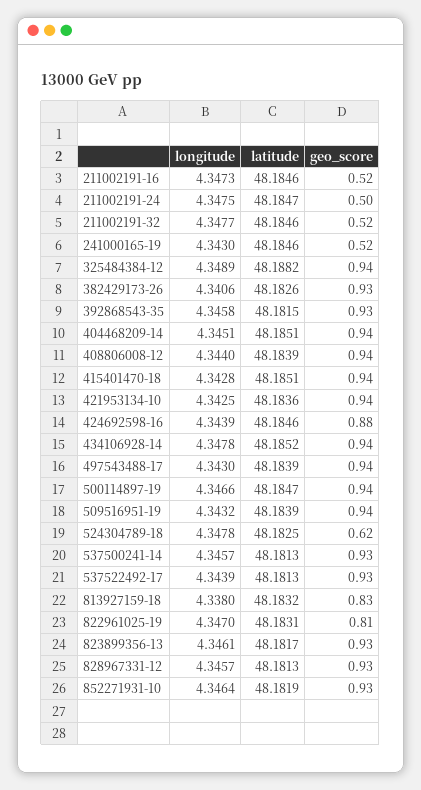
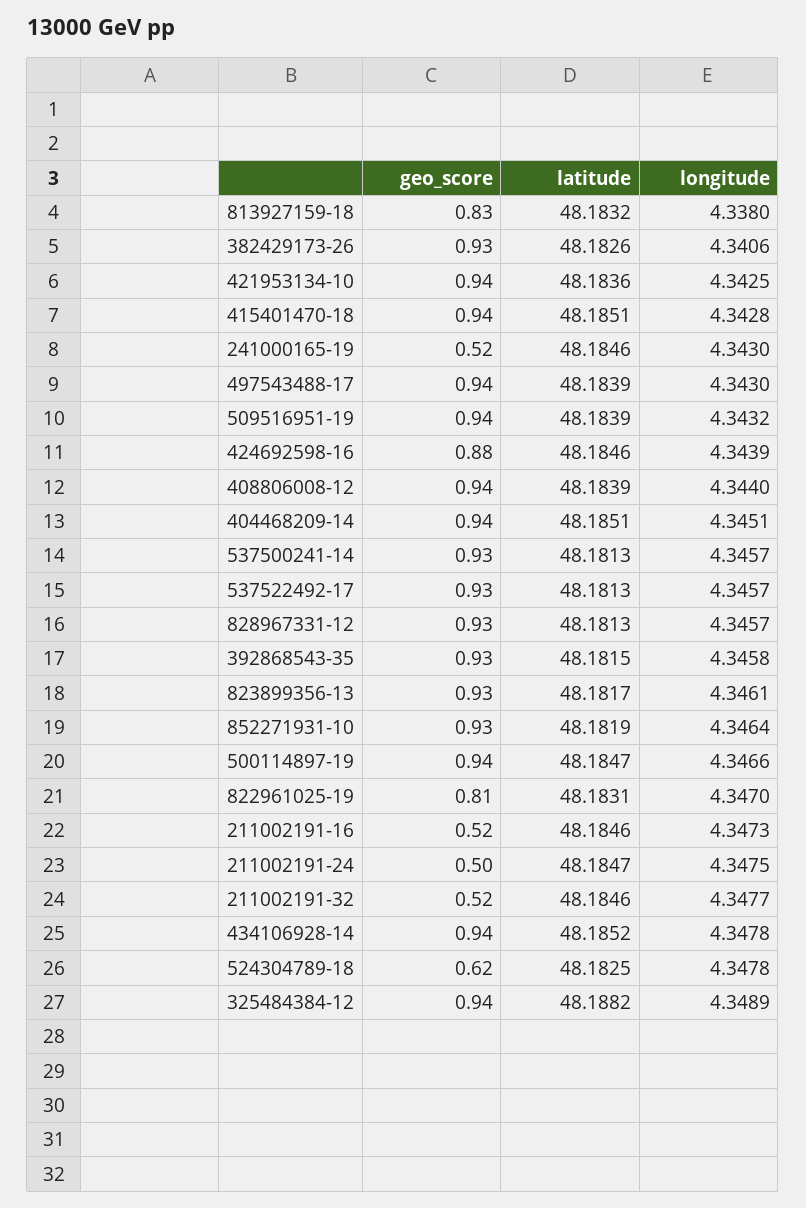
longitude, 537522492-17: 4.3439 -> 4.3457

